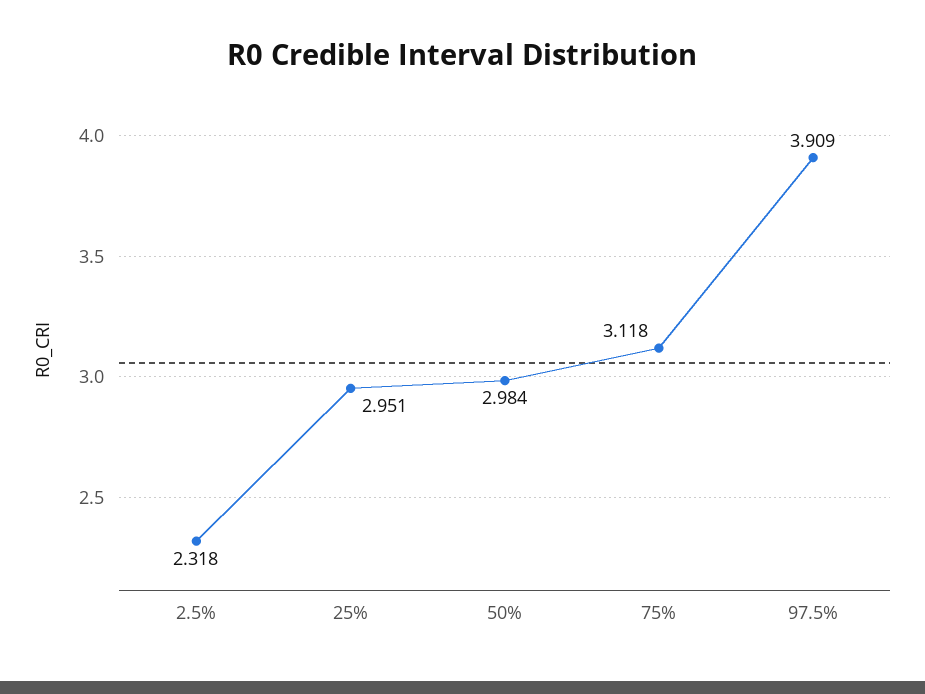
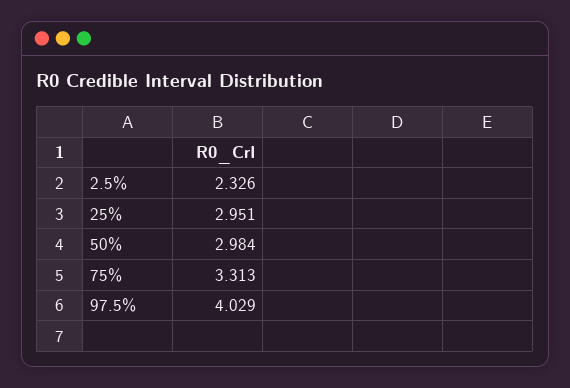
2.5%: 2.318 -> 2.326
75%: 3.118 -> 3.313
97.5%: 3.909 -> 4.029

